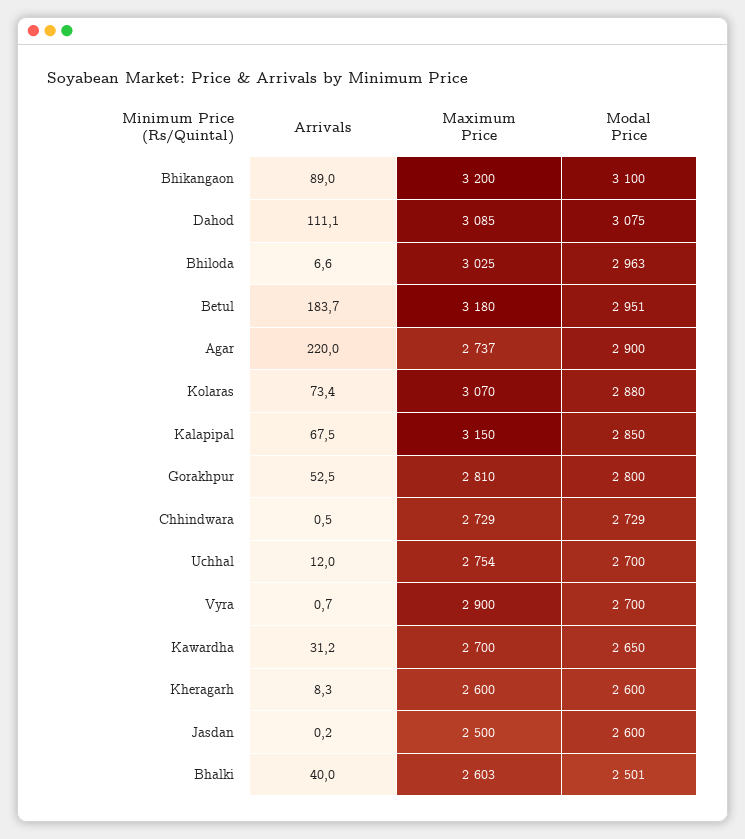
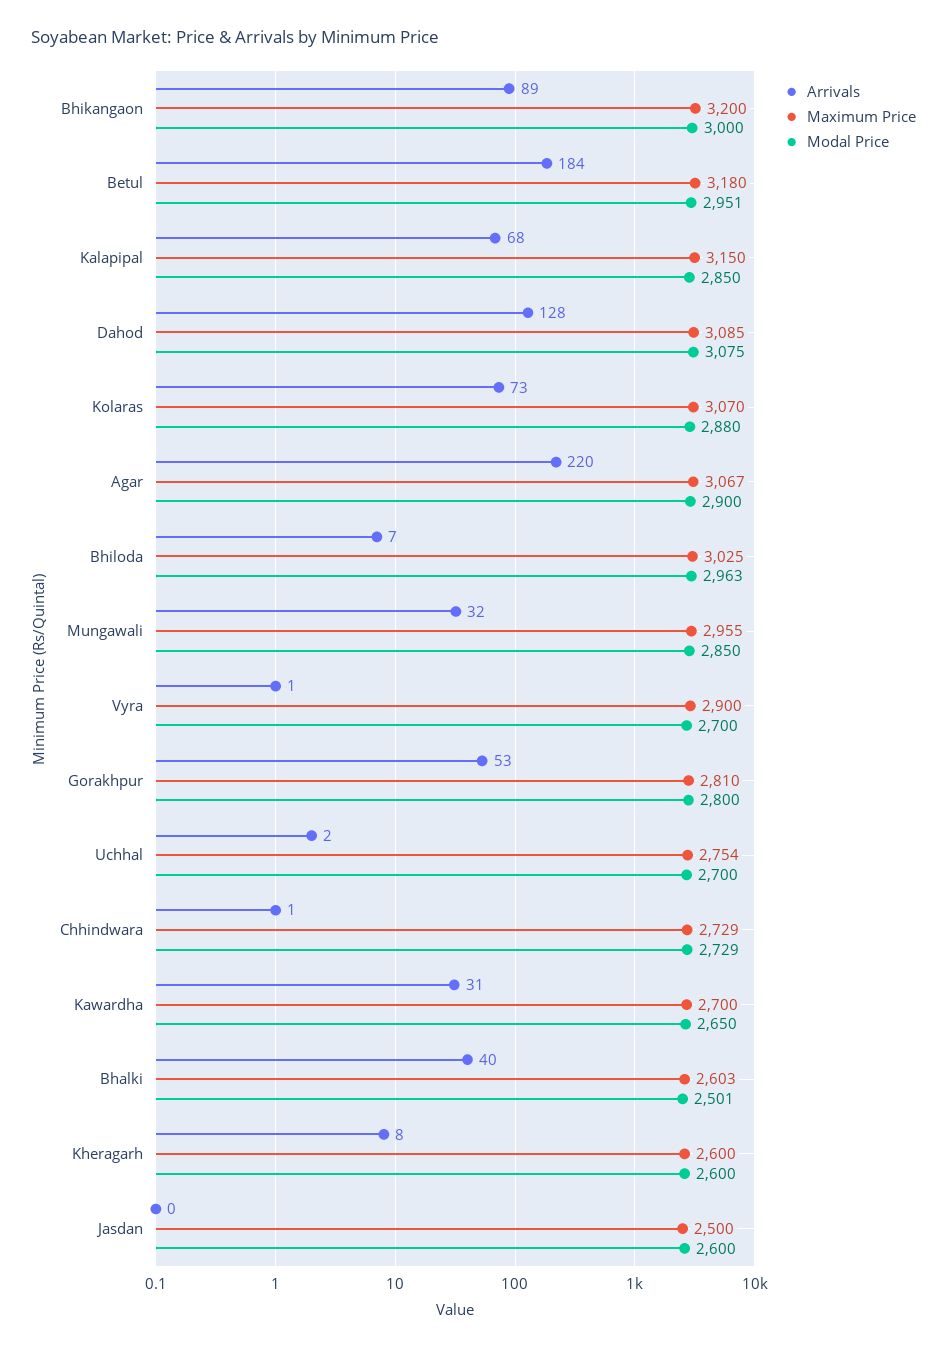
Modal Price, Bhikangaon: 3100 -> 3000
Arrivals, Dahod: 111.1 -> 128
Maximum Price, Agar: 2737 -> 3067
Arrivals, Uchhal: 12 -> 2
Arrivals, Mungawali: none -> 32
Maximum Price, Mungawali: none -> 2955
Modal Price, Mungawali: none -> 2850

